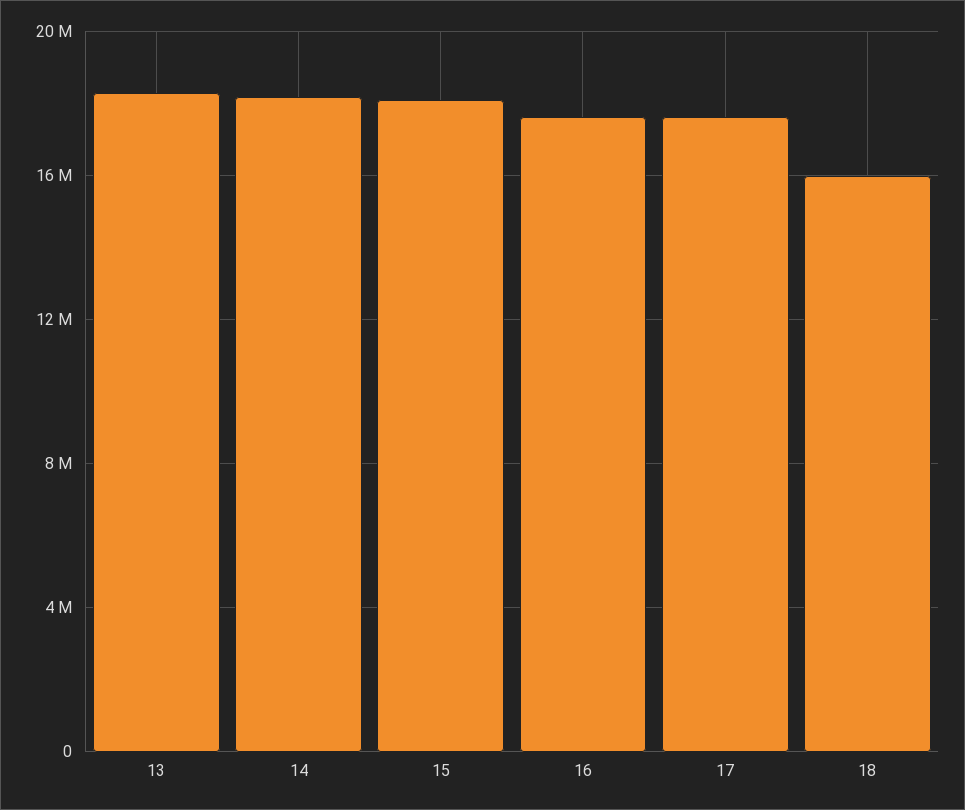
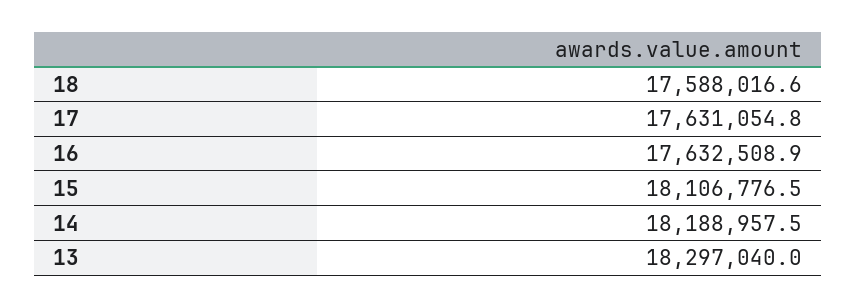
18: 16000000 -> 17588016.6

